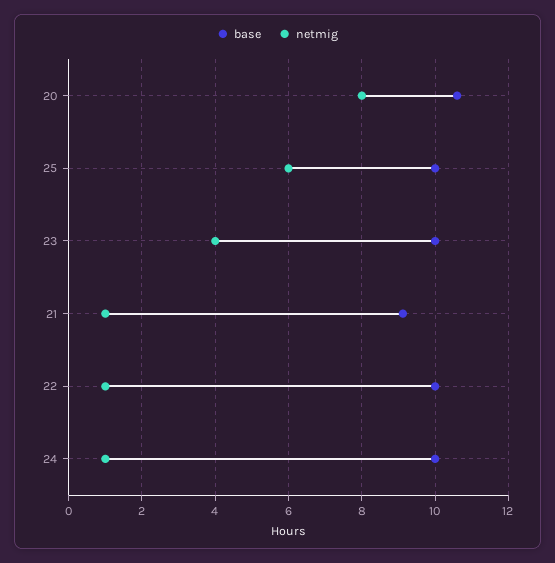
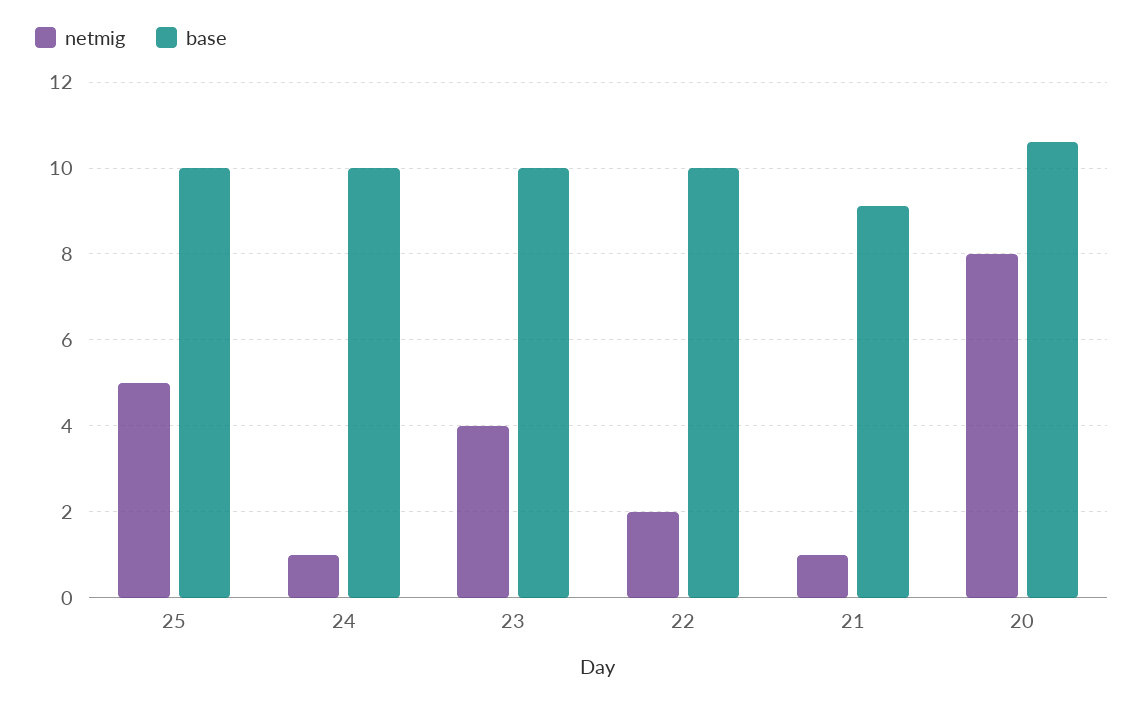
netmig, 25: 6 -> 5
netmig, 22: 1 -> 2

